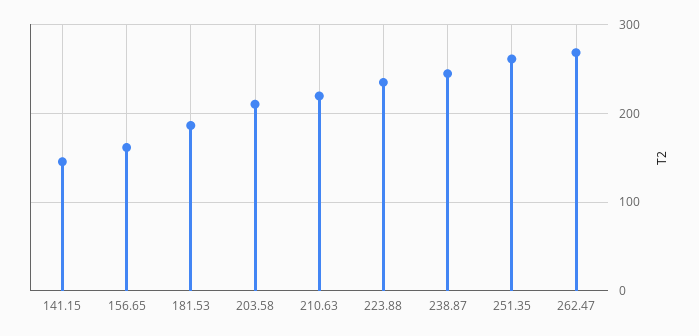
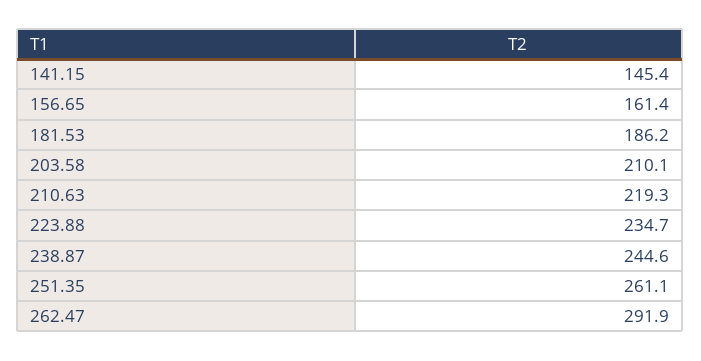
262.47: 270 -> 291.9

